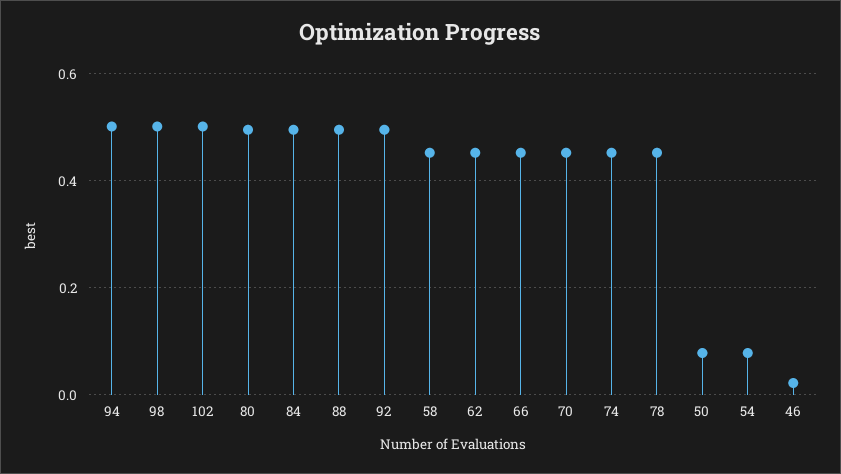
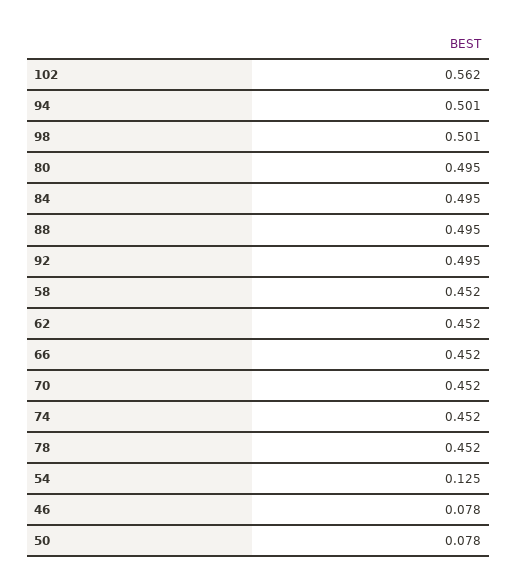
102: 0.5 -> 0.562
54: 0.08 -> 0.125
46: 0.02 -> 0.078

